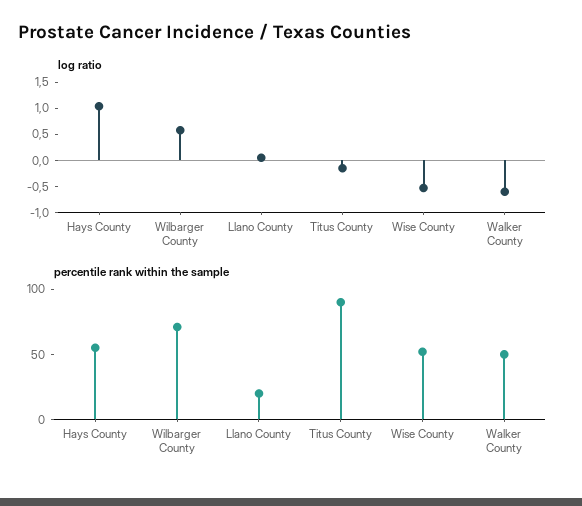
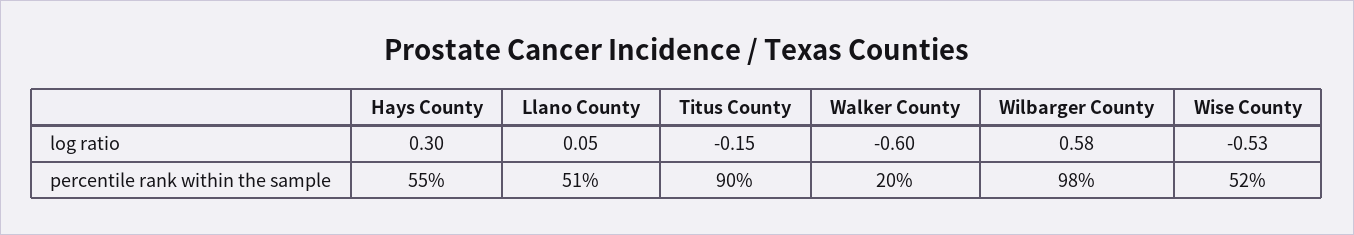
log ratio, Hays County: 1 -> 0.3
percentile rank within the sample, Wilbarger County: 70 -> 98
percentile rank within the sample, Llano County: 20 -> 51
percentile rank within the sample, Walker County: 50 -> 20

